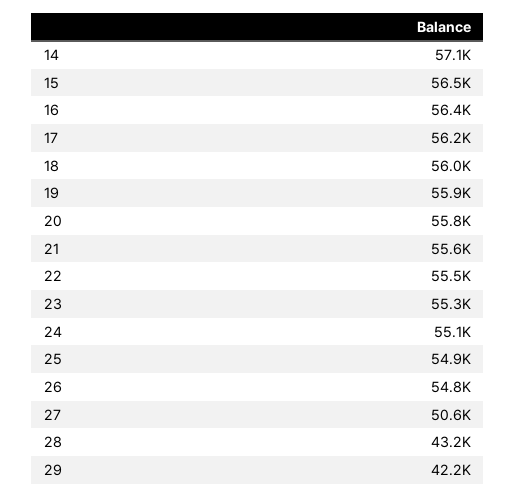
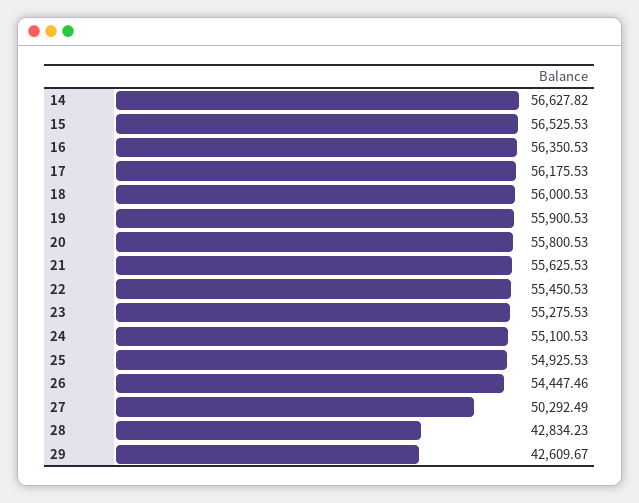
14: 57100 -> 56627.82
26: 54800 -> 54447.46
27: 50600 -> 50292.49
28: 43200 -> 42834.23
29: 42200 -> 42609.67

